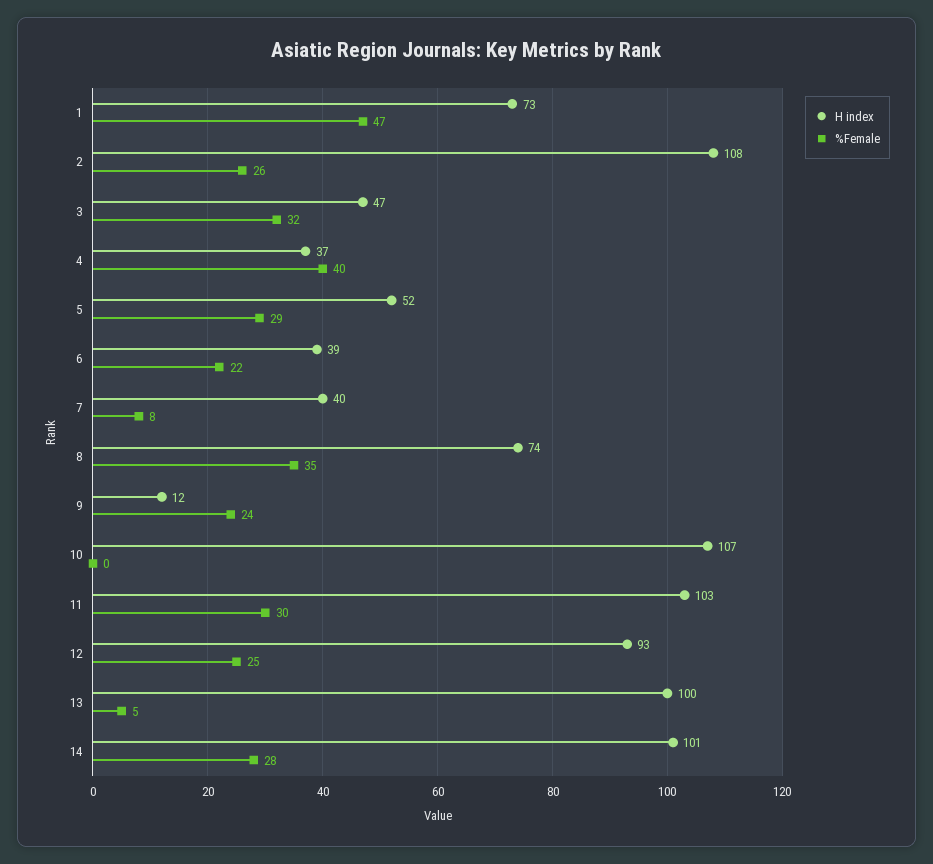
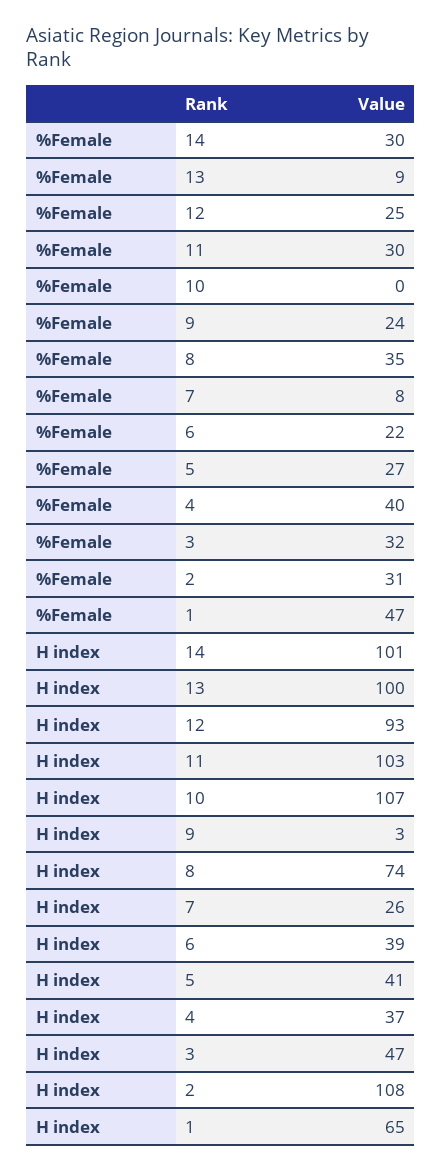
H index, 1: 73 -> 65
%Female, 2: 26 -> 31
H index, 5: 52 -> 41
%Female, 5: 29 -> 27
H index, 7: 40 -> 26
H index, 9: 12 -> 3
%Female, 13: 5 -> 9
%Female, 14: 28 -> 30

